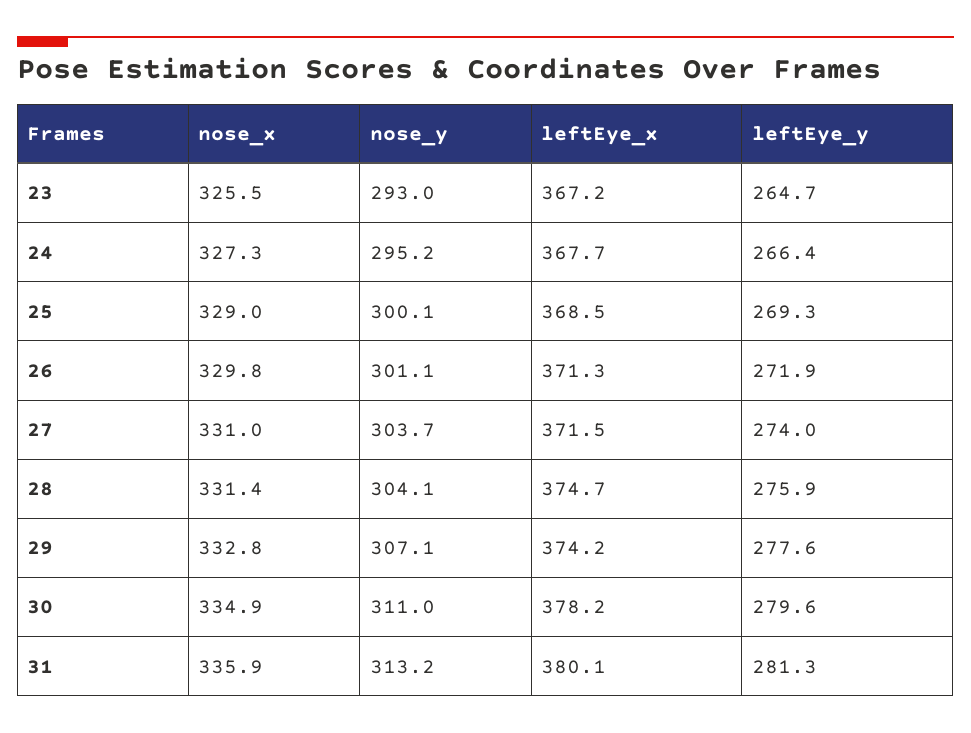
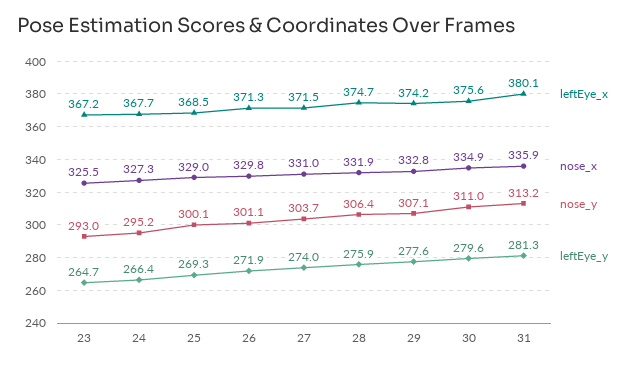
nose_x, 28: 331.4 -> 331.9
nose_y, 28: 304.1 -> 306.4
leftEye_x, 30: 378.2 -> 375.6

